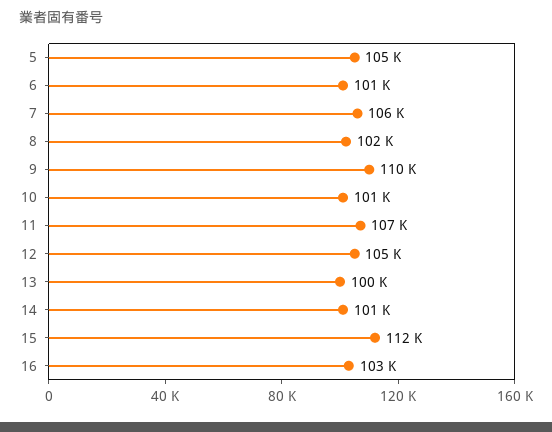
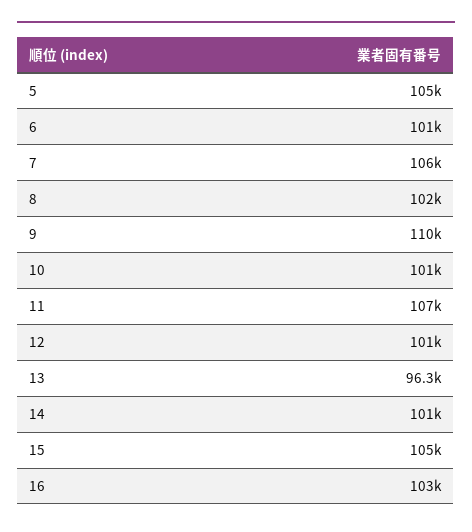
12: 105000 -> 101000
13: 100000 -> 96300
15: 112000 -> 105000

